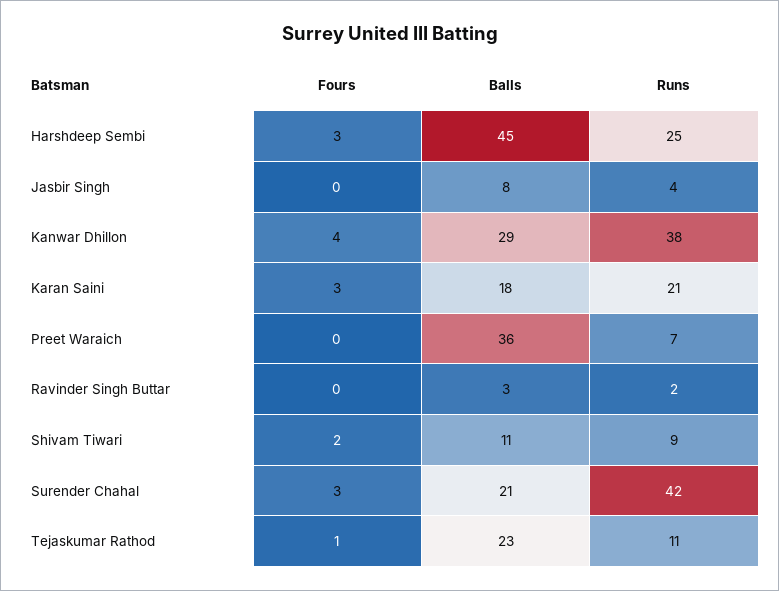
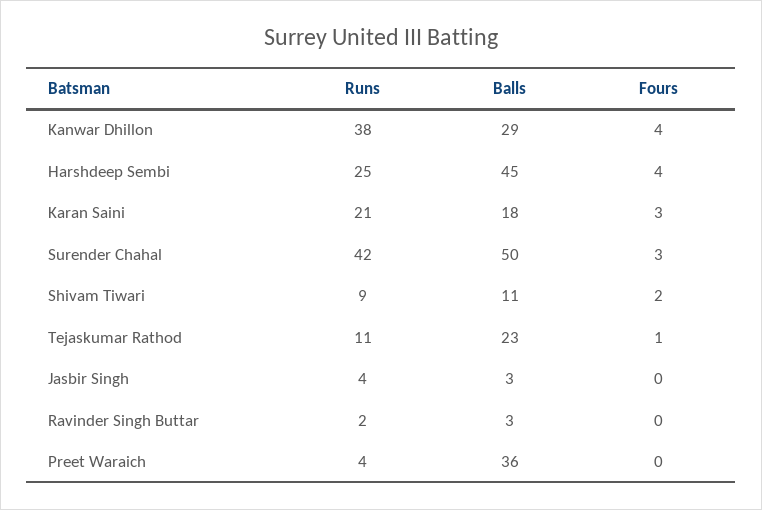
Fours, Harshdeep Sembi: 3 -> 4
Balls, Jasbir Singh: 8 -> 3
Runs, Preet Waraich: 7 -> 4
Balls, Surender Chahal: 21 -> 50

